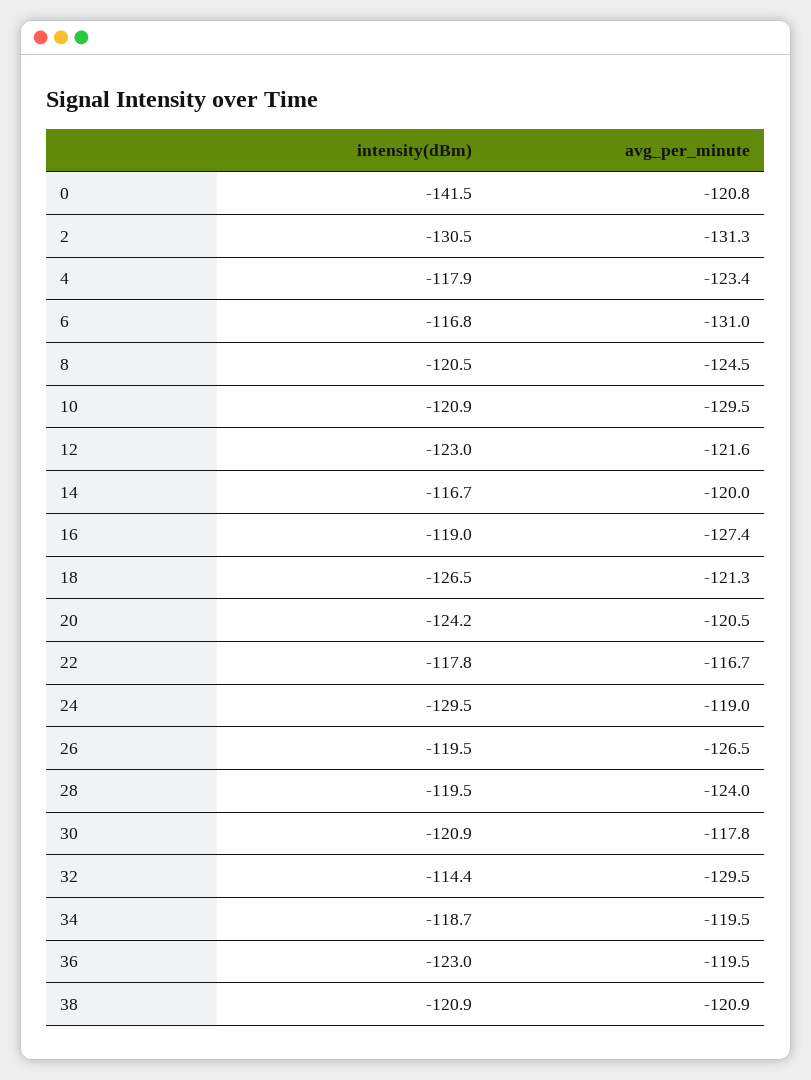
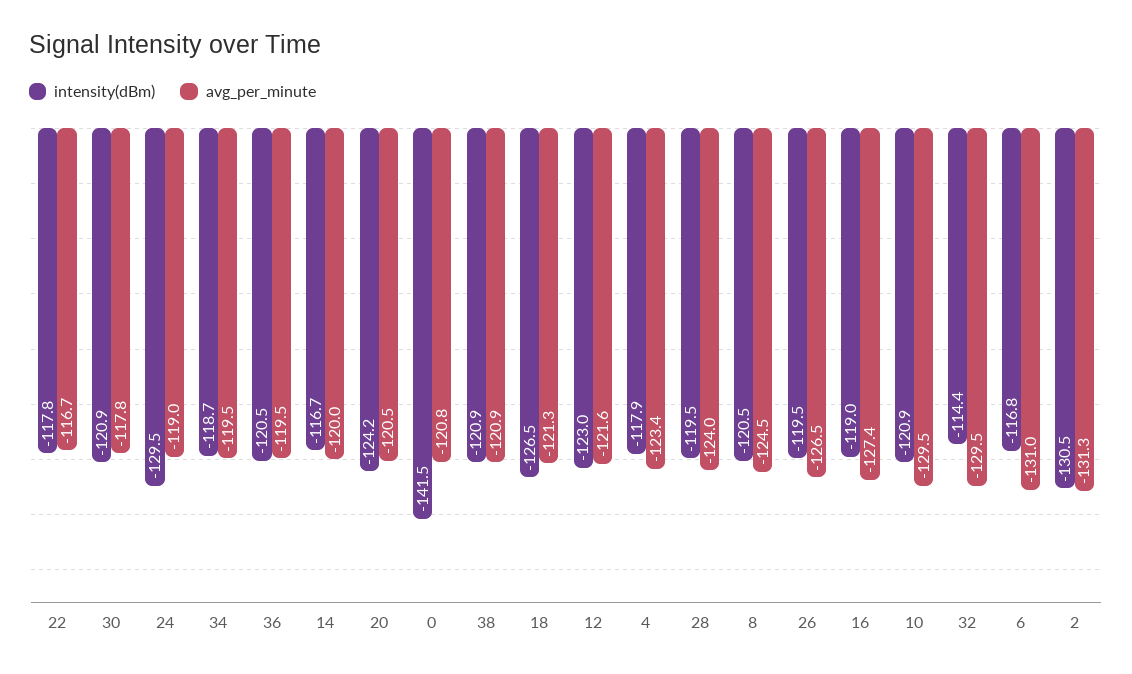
intensity(dBm), 36: -123 -> -120.5

